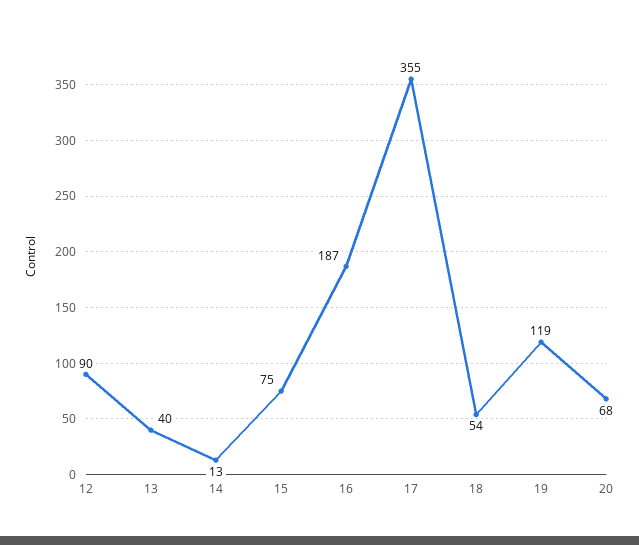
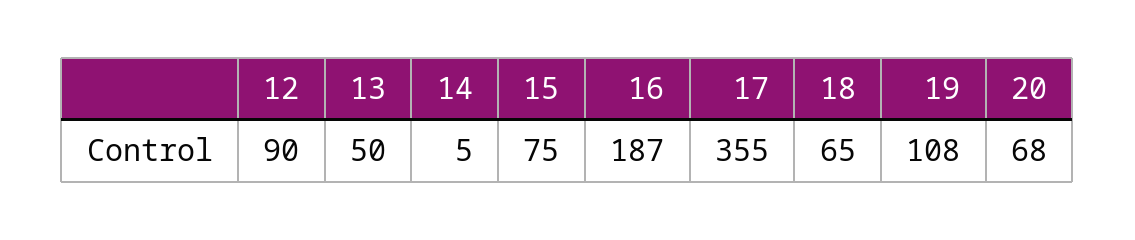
13: 40 -> 50
14: 13 -> 5
18: 54 -> 65
19: 119 -> 108

